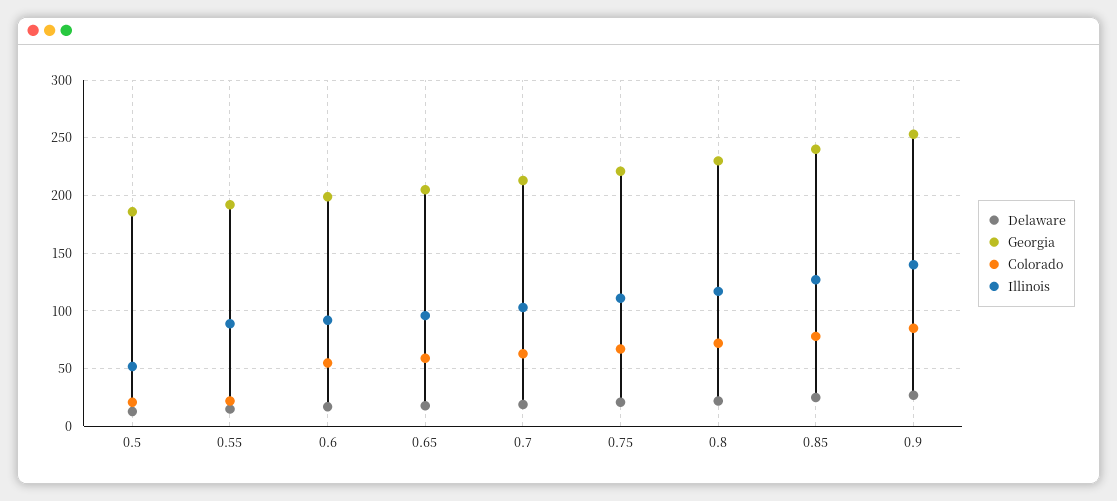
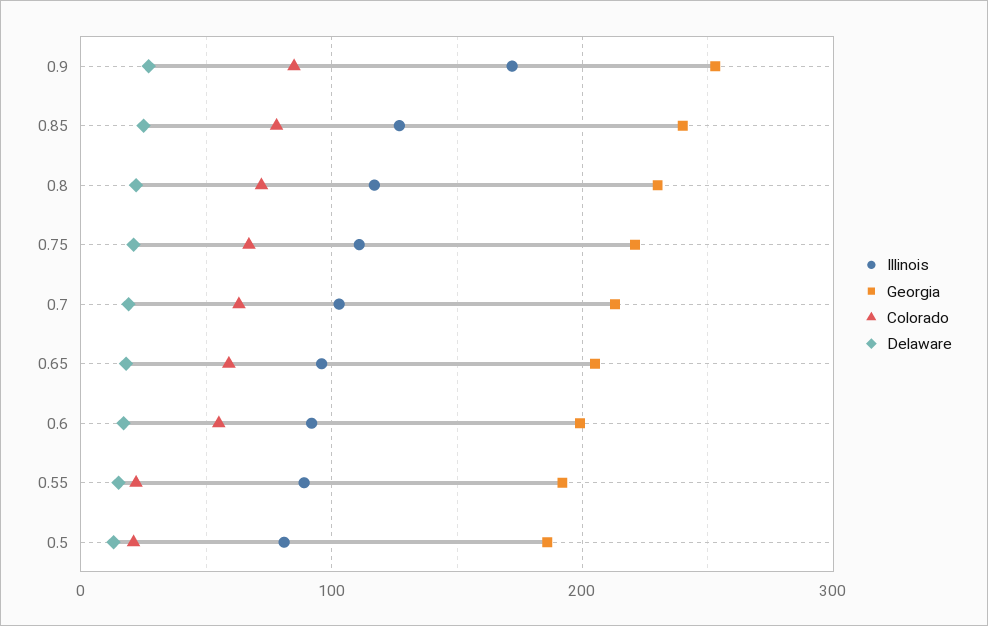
Illinois, 0.5: 50 -> 80
Illinois, 0.9: 140 -> 170

